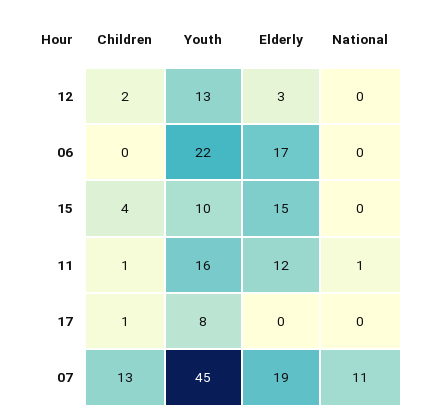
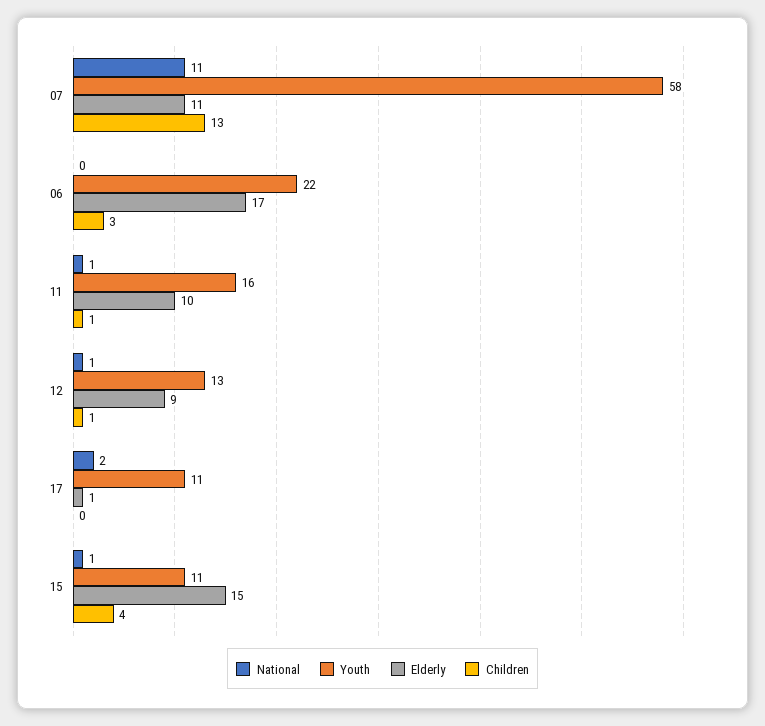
Children, 12: 2 -> 1
Elderly, 12: 3 -> 9
National, 12: 0 -> 1
Children, 06: 0 -> 3
Youth, 15: 10 -> 11
National, 15: 0 -> 1
Elderly, 11: 12 -> 10
Children, 17: 1 -> 0
Youth, 17: 8 -> 11
Elderly, 17: 0 -> 1
National, 17: 0 -> 2
Youth, 07: 45 -> 58
Elderly, 07: 19 -> 11

